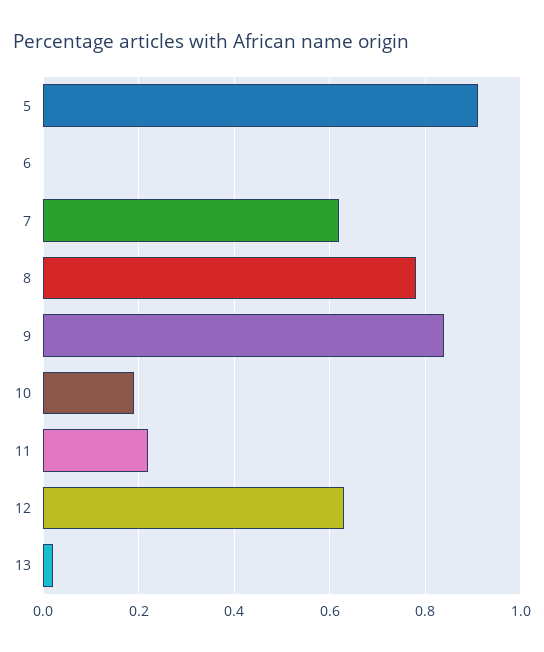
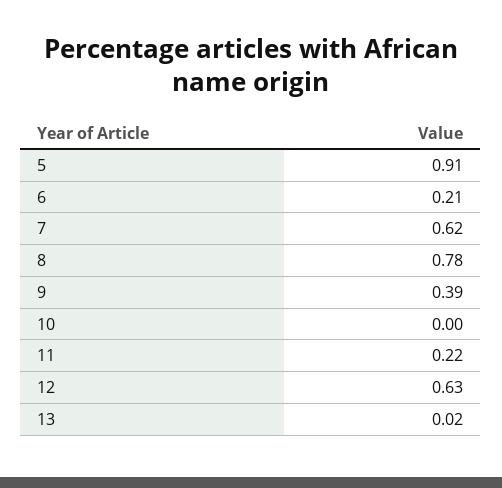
6: 0 -> 0.21
9: 0.85 -> 0.39
10: 0.2 -> 0

